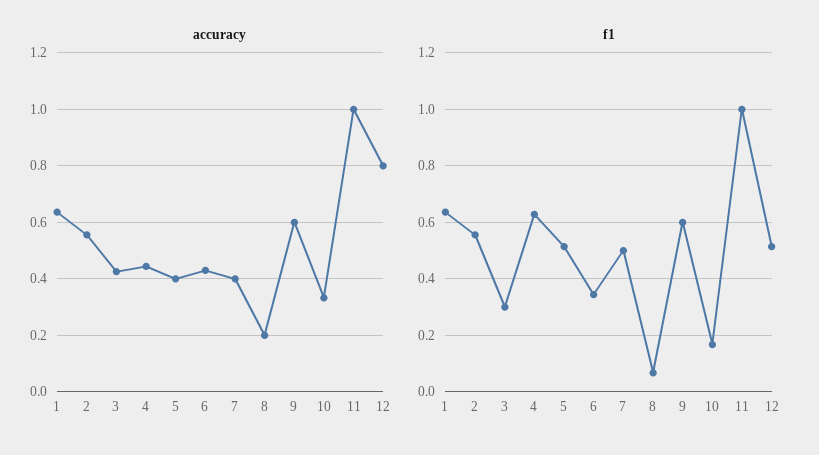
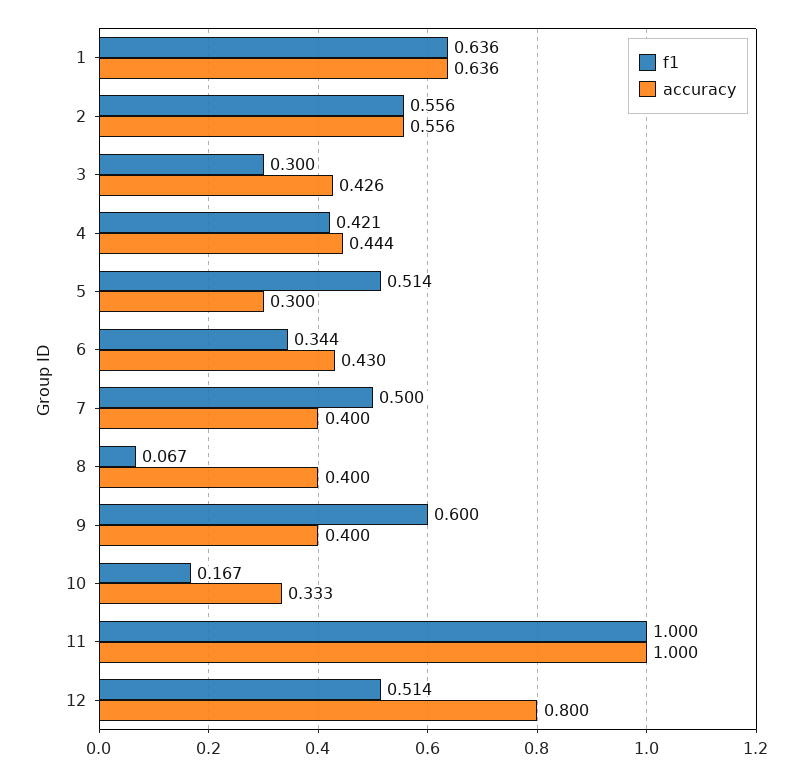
accuracy, 5: 0.4 -> 0.3
accuracy, 8: 0.2 -> 0.4
accuracy, 9: 0.6 -> 0.4
f1, 4: 0.625 -> 0.421

